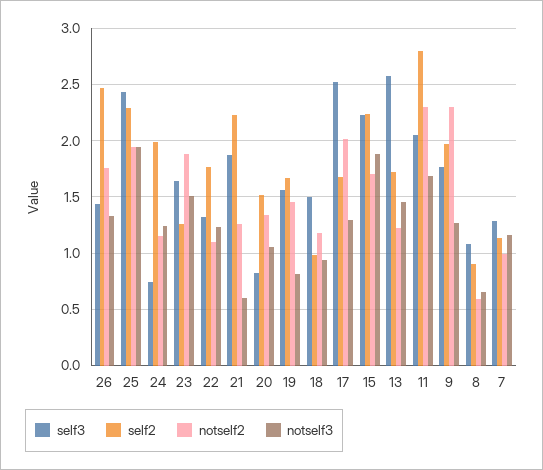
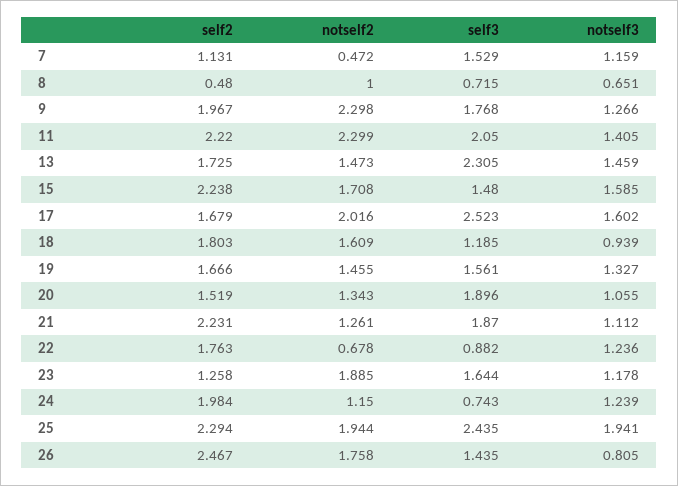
notself3, 26: 1.3 -> 0.805
notself3, 23: 1.5 -> 1.178
self3, 22: 1.3 -> 0.882
notself2, 22: 1.1 -> 0.678
notself3, 21: 0.6 -> 1.112
self3, 20: 0.8 -> 1.896
notself3, 19: 0.8 -> 1.327
self3, 18: 1.5 -> 1.185
self2, 18: 1 -> 1.803
notself2, 18: 1.2 -> 1.609
notself3, 17: 1.3 -> 1.602
self3, 15: 2.2 -> 1.48
notself3, 15: 1.9 -> 1.585
self3, 13: 2.6 -> 2.305
notself2, 13: 1.2 -> 1.473
self2, 11: 2.8 -> 2.22
notself3, 11: 1.7 -> 1.405
self3, 8: 1.1 -> 0.715
self2, 8: 0.9 -> 0.48
notself2, 8: 0.6 -> 1
self3, 7: 1.3 -> 1.529
notself2, 7: 1 -> 0.472

